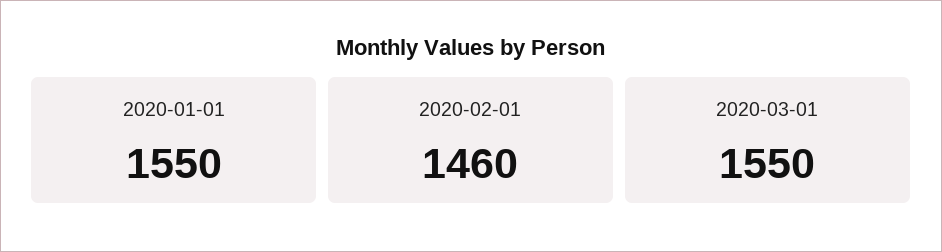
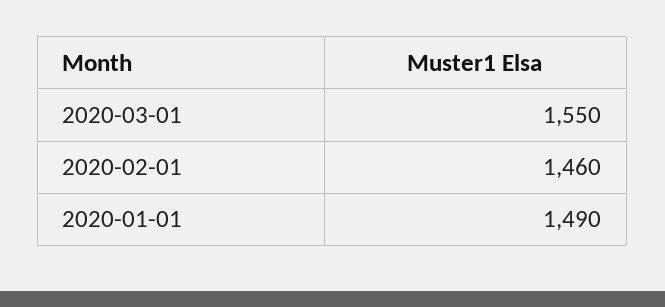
2020-01-01: 1550 -> 1490

